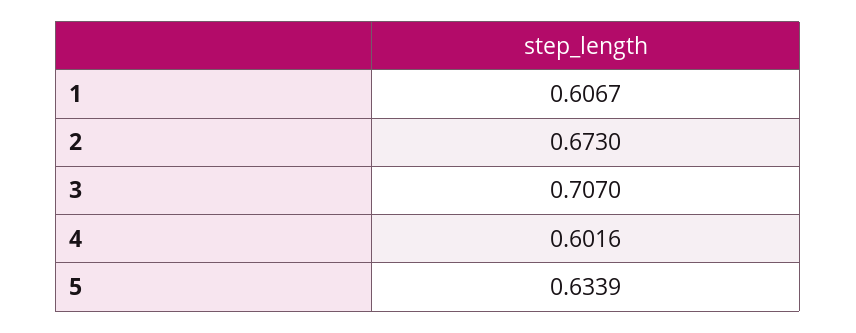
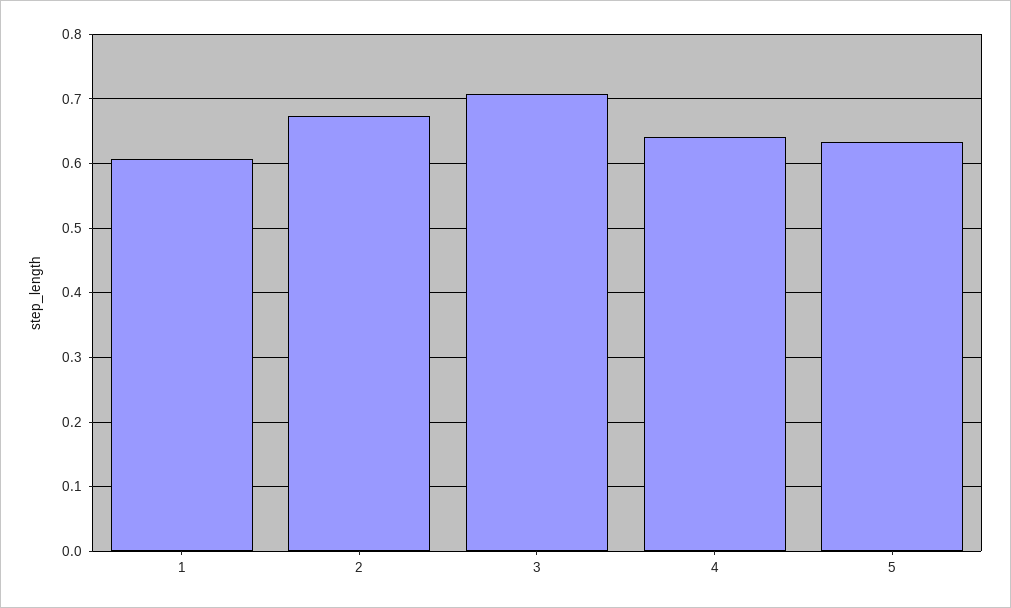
4: 0.6016 -> 0.64

